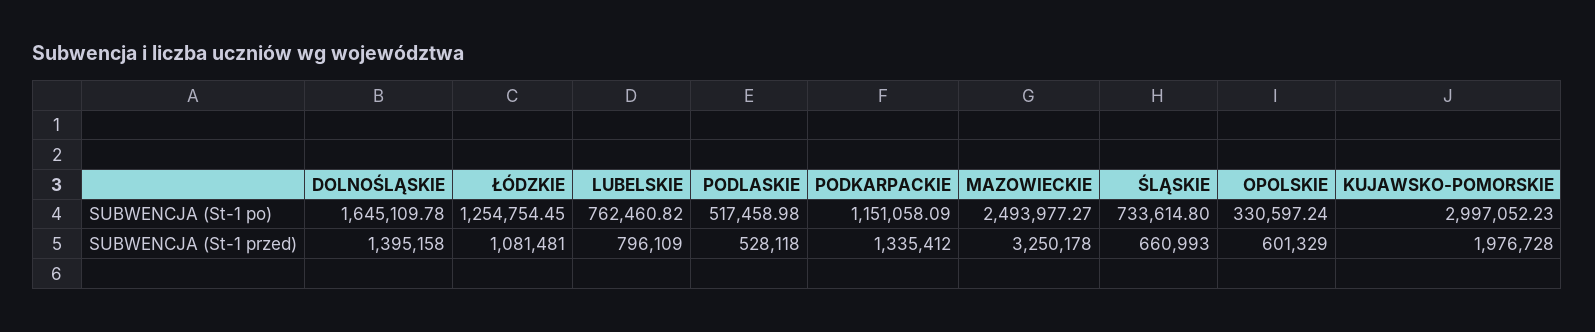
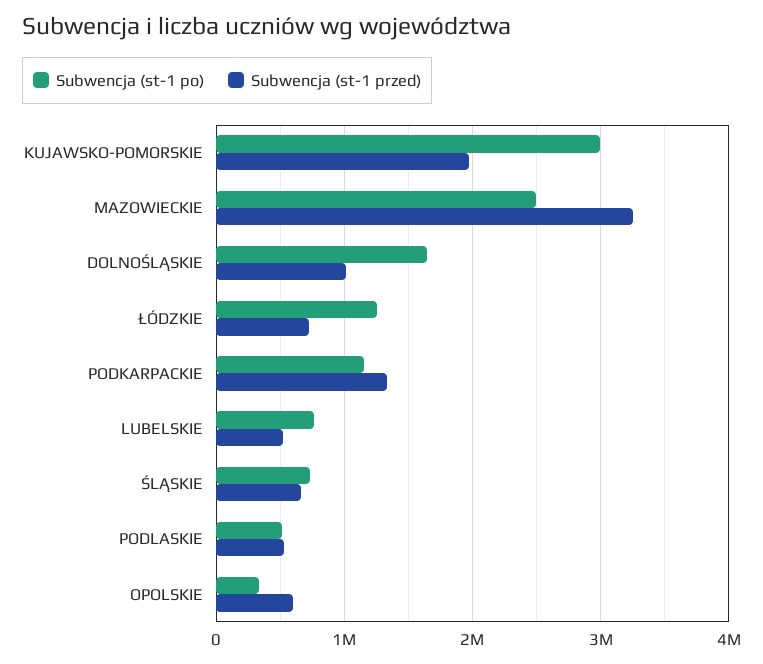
SUBWENCJA (St-1 przed), DOLNOŚLĄSKIE: 1395158 -> 1000000
SUBWENCJA (St-1 przed), ŁÓDZKIE: 1081481 -> 700000
SUBWENCJA (St-1 przed), LUBELSKIE: 796109 -> 500000

